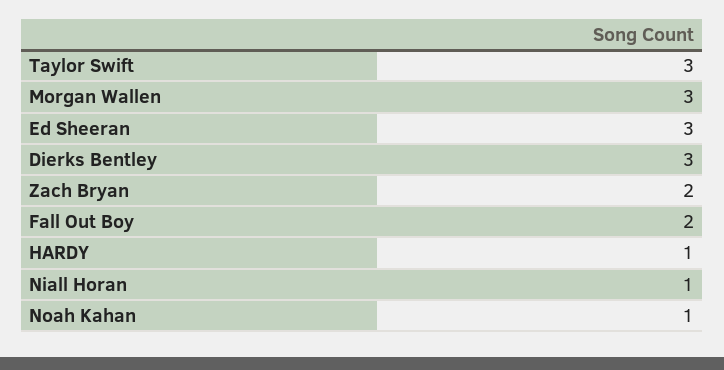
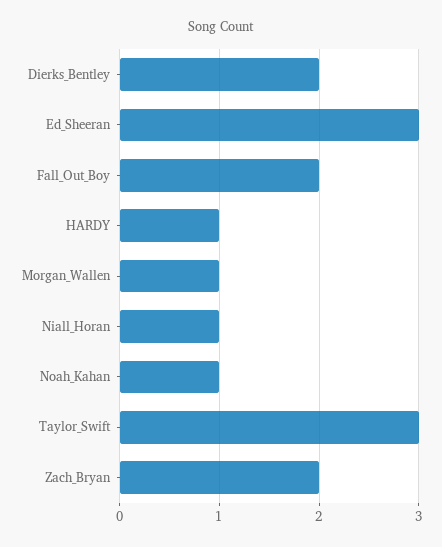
Morgan Wallen: 3 -> 1
Dierks Bentley: 3 -> 2

